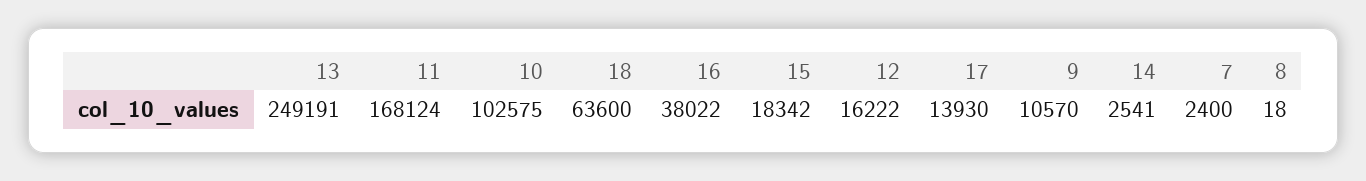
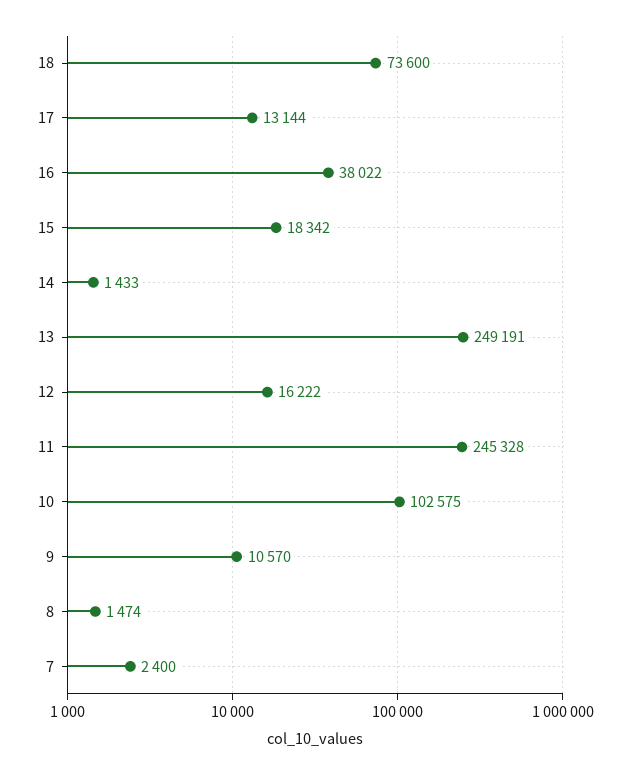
11: 168124 -> 245328
18: 63600 -> 73600
17: 13930 -> 13144
14: 2541 -> 1433
8: 18 -> 1474

